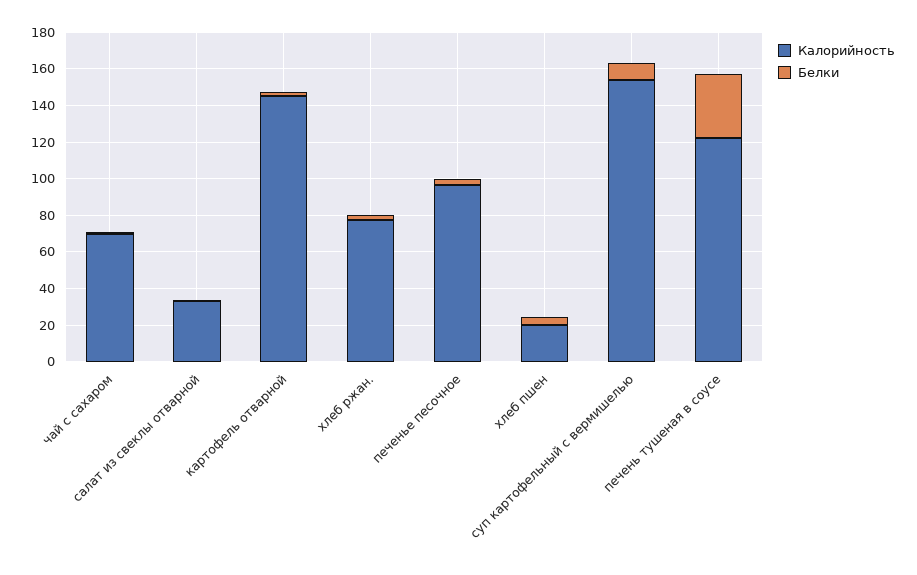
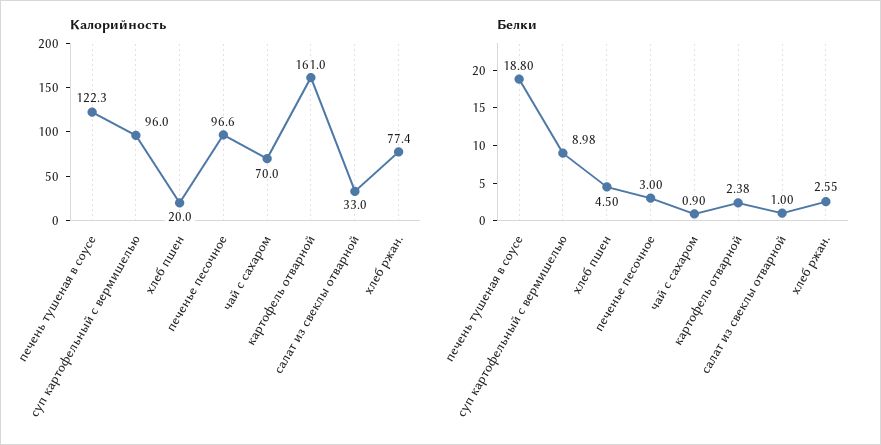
Калорийность, картофель отварной: 145 -> 161
Калорийность, суп картофельный с вермишелью: 155 -> 96
Белки, печень тушеная в соусе: 35 -> 18.8

